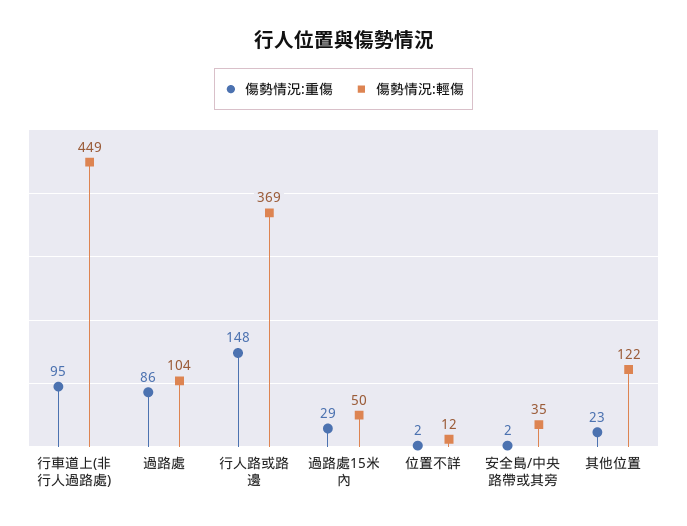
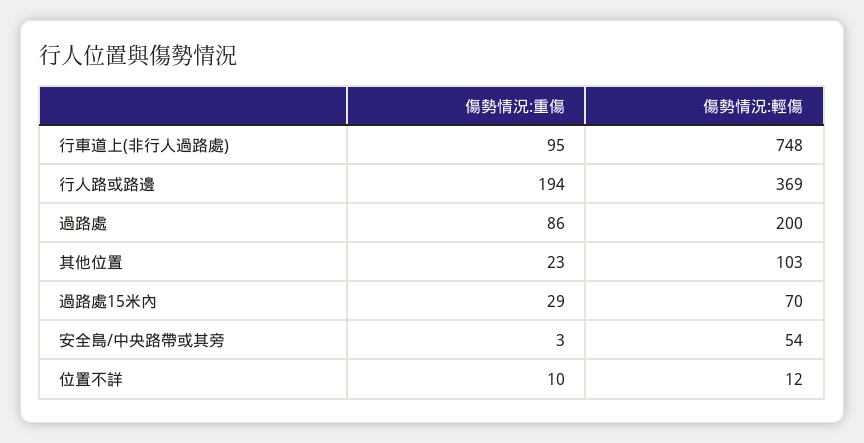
傷勢情況:輕傷, 行車道上(非行人過路處): 449 -> 748
傷勢情況:輕傷, 過路處: 104 -> 200
傷勢情況:重傷, 行人路或路邊: 148 -> 194
傷勢情況:輕傷, 過路處15米內: 50 -> 70
傷勢情況:重傷, 位置不詳: 2 -> 10
傷勢情況:重傷, 安全島/中央路帶或其旁: 2 -> 3
傷勢情況:輕傷, 安全島/中央路帶或其旁: 35 -> 54
傷勢情況:輕傷, 其他位置: 122 -> 103

